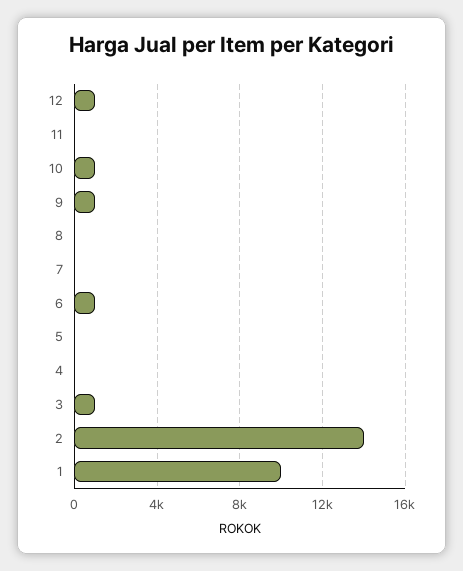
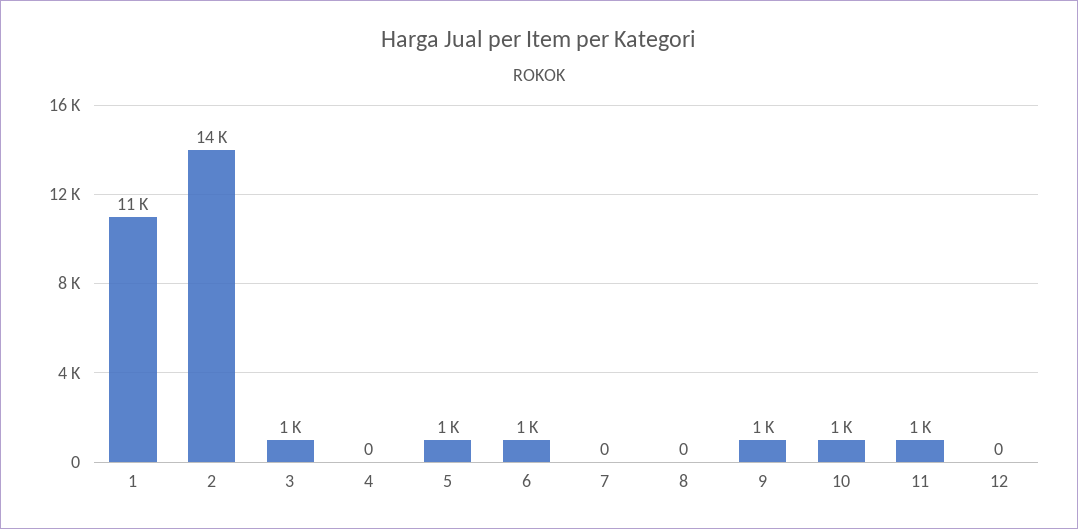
12: 1000 -> 0
11: 0 -> 1000
5: 0 -> 1000
1: 10000 -> 11000

